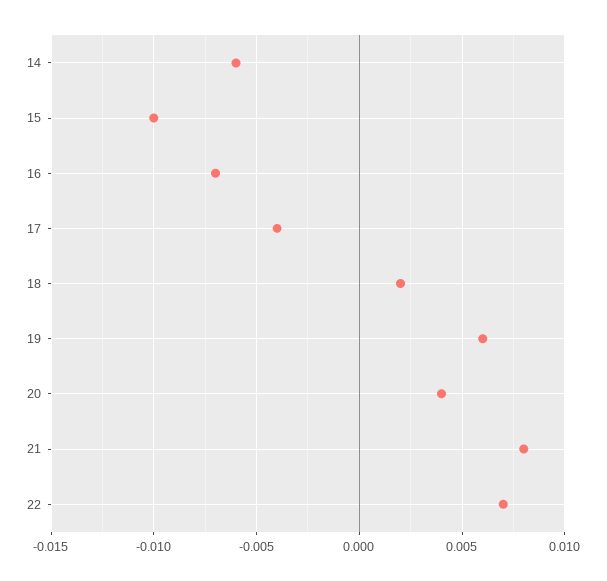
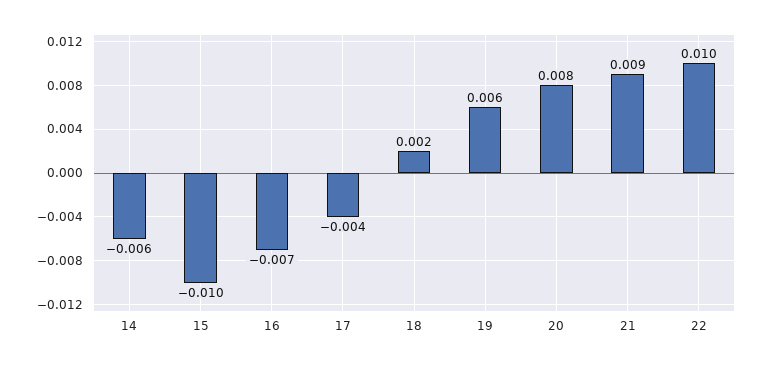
20: 0.004 -> 0.008
21: 0.008 -> 0.009
22: 0.007 -> 0.01

